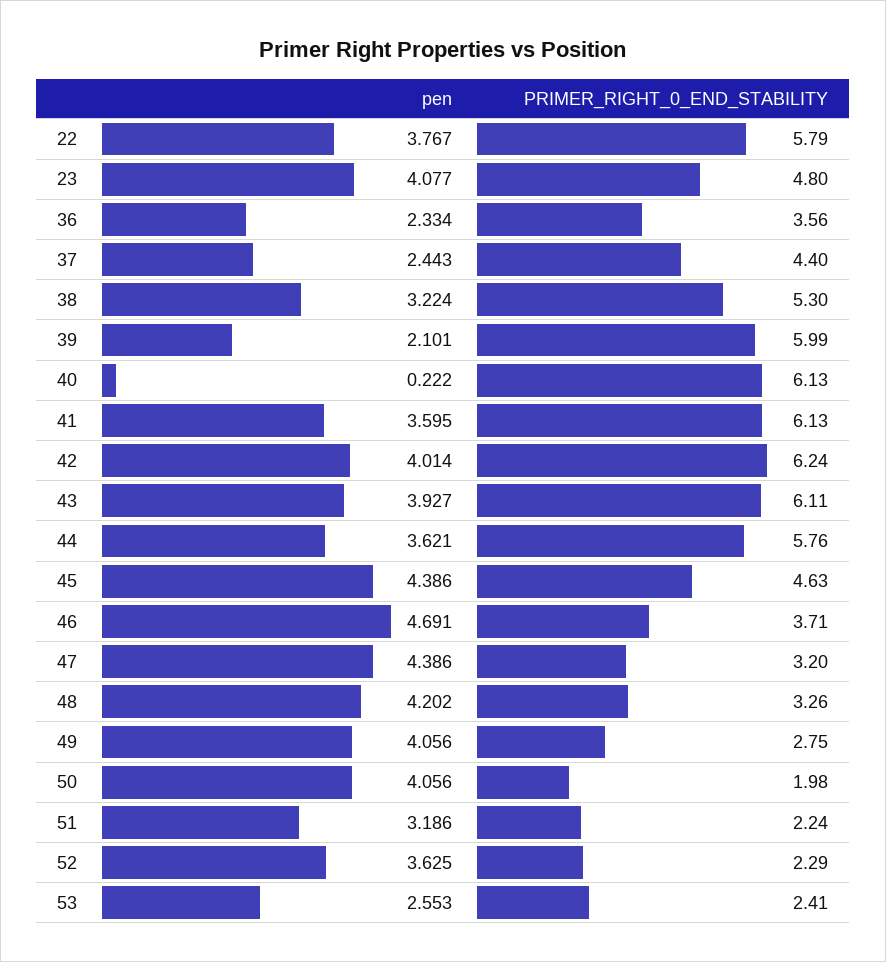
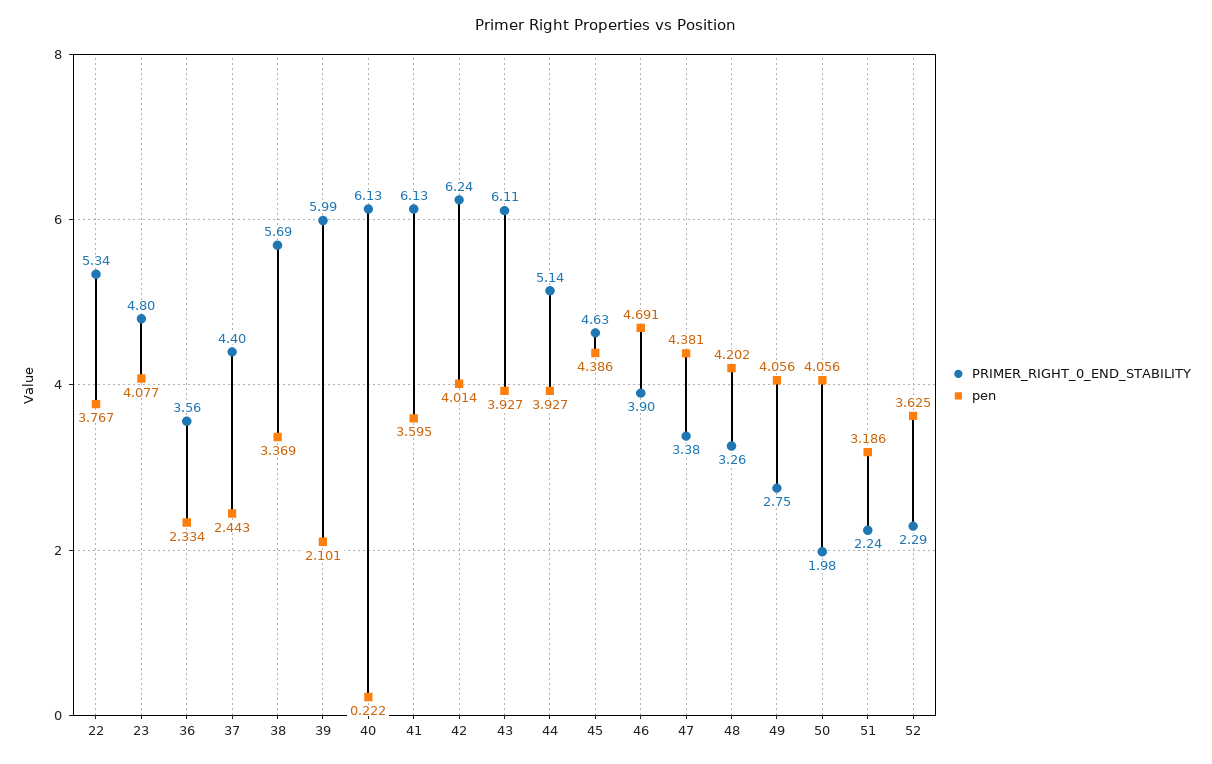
PRIMER_RIGHT_0_END_STABILITY, 22: 5.79 -> 5.34
pen, 38: 3.224 -> 3.369
PRIMER_RIGHT_0_END_STABILITY, 38: 5.3 -> 5.69
pen, 44: 3.621 -> 3.927
PRIMER_RIGHT_0_END_STABILITY, 44: 5.76 -> 5.14
PRIMER_RIGHT_0_END_STABILITY, 46: 3.71 -> 3.9
pen, 47: 4.386 -> 4.381
PRIMER_RIGHT_0_END_STABILITY, 47: 3.2 -> 3.38
pen, 53: 2.553 -> none
PRIMER_RIGHT_0_END_STABILITY, 53: 2.41 -> none

